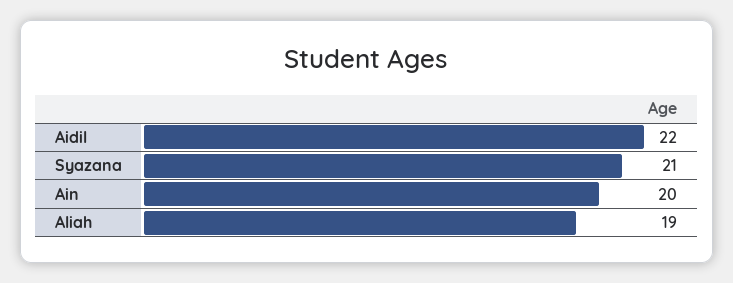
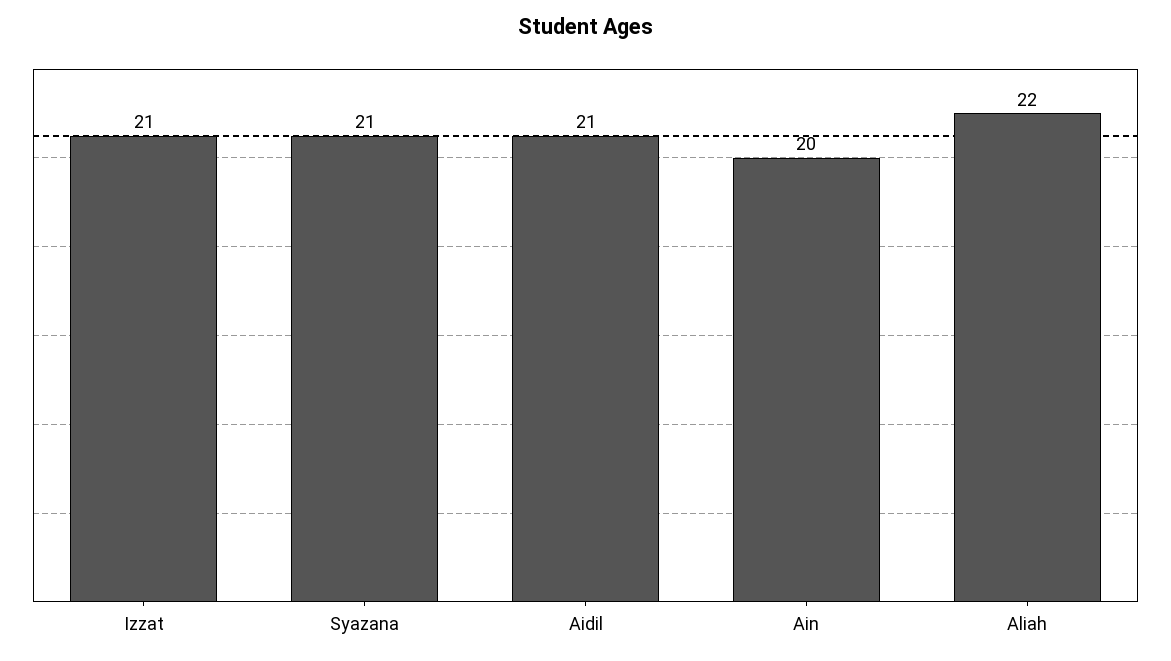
Aidil: 22 -> 21
Aliah: 19 -> 22
Izzat: none -> 21

